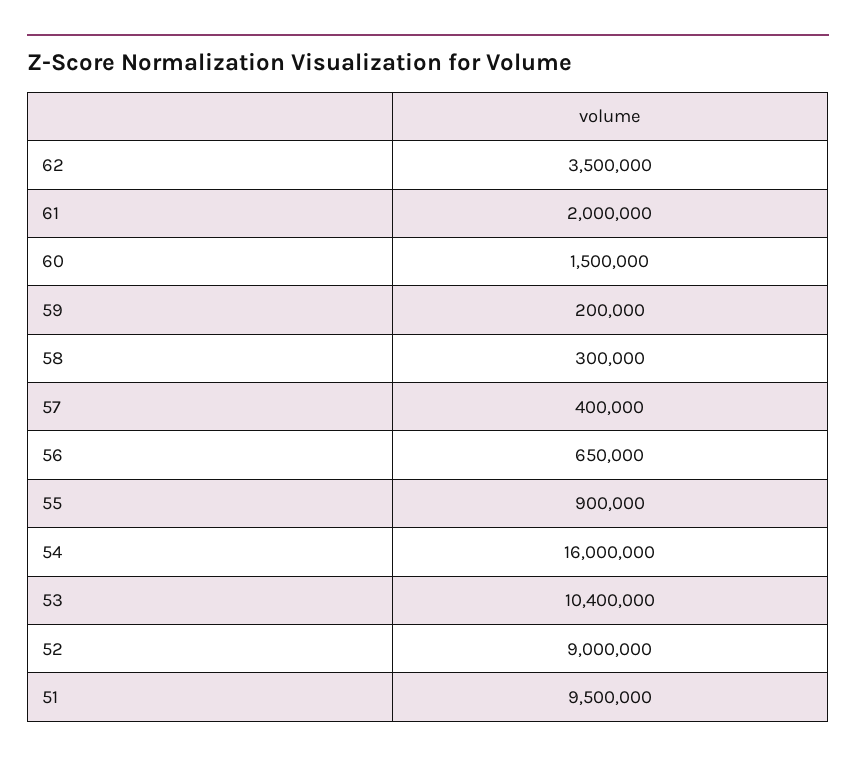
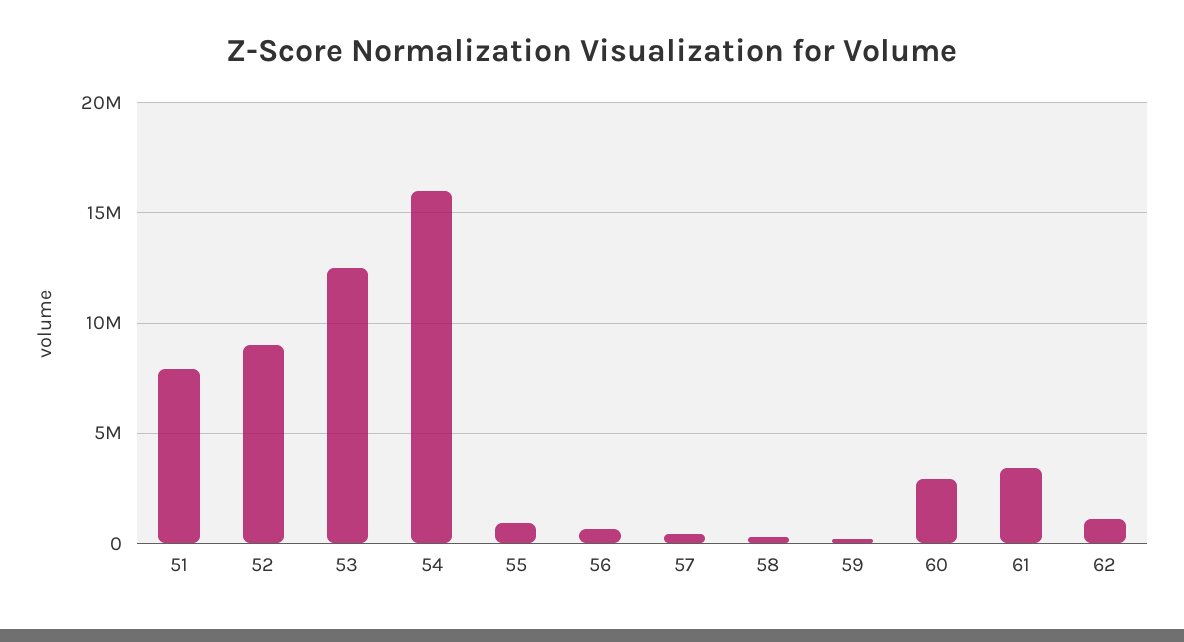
62: 3500000 -> 1000000
61: 2000000 -> 3500000
60: 1500000 -> 3000000
53: 10400000 -> 12500000
51: 9500000 -> 8000000

